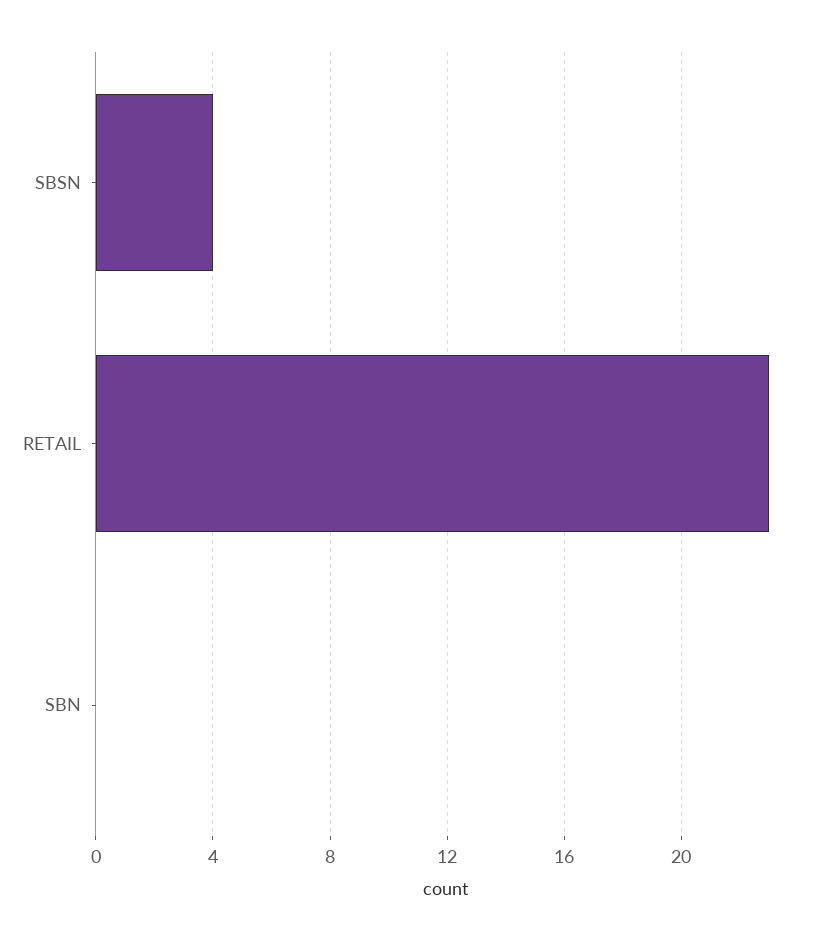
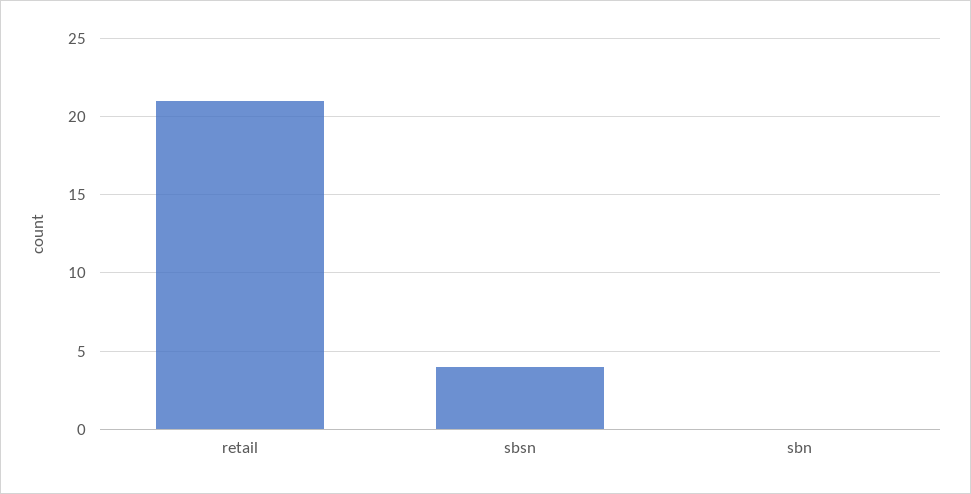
RETAIL: 23 -> 21

